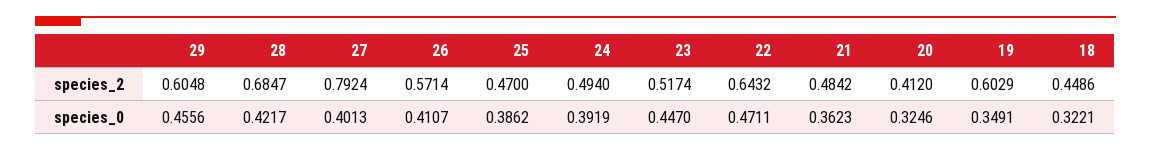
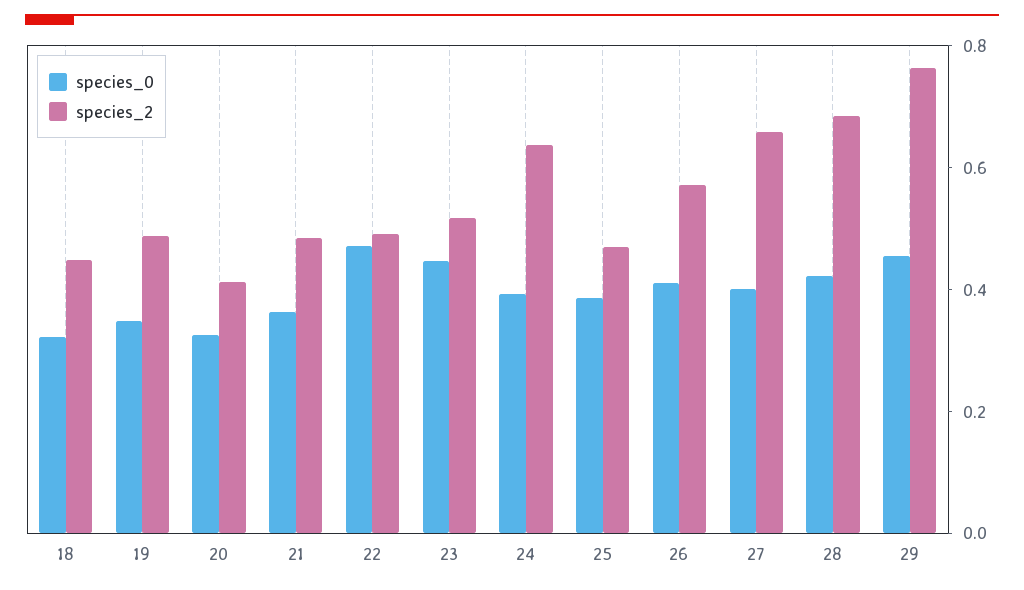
species_2, 29: 0.6048 -> 0.75
species_2, 27: 0.7924 -> 0.65
species_2, 24: 0.494 -> 0.65
species_2, 22: 0.6432 -> 0.5
species_2, 19: 0.6029 -> 0.5

